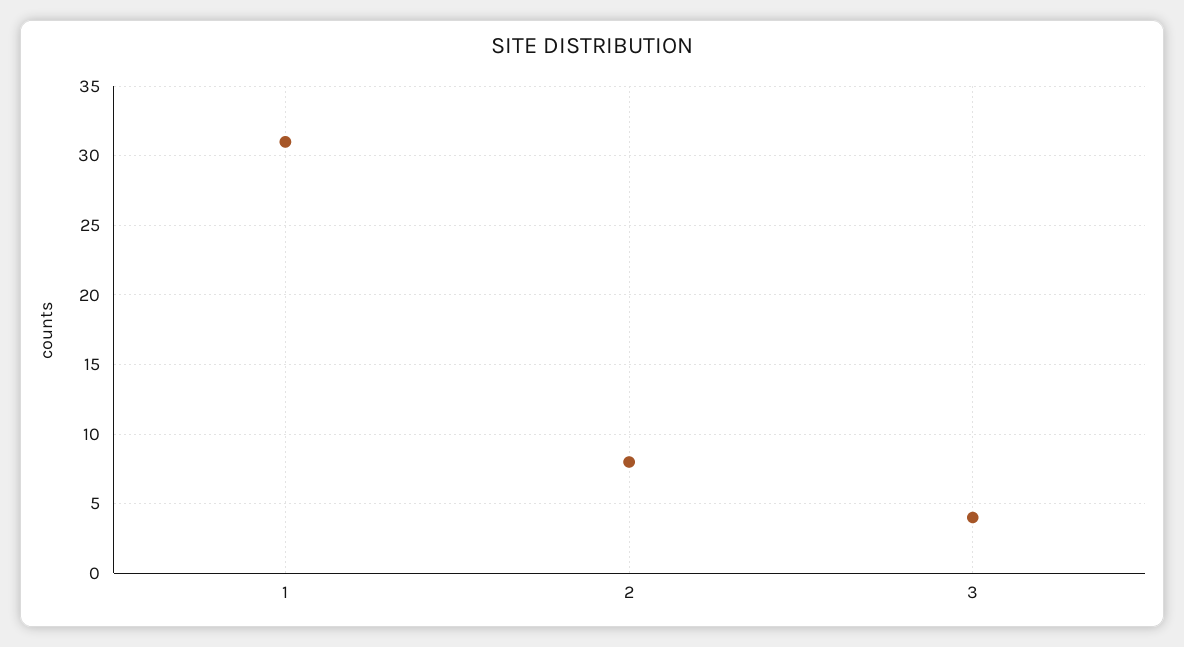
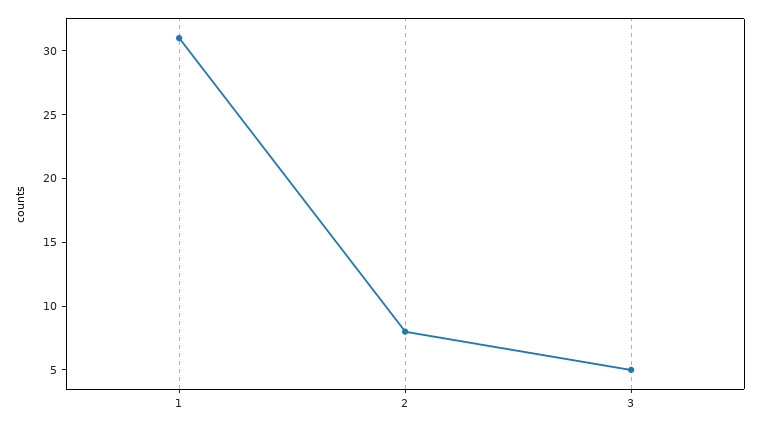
3: 4 -> 5

